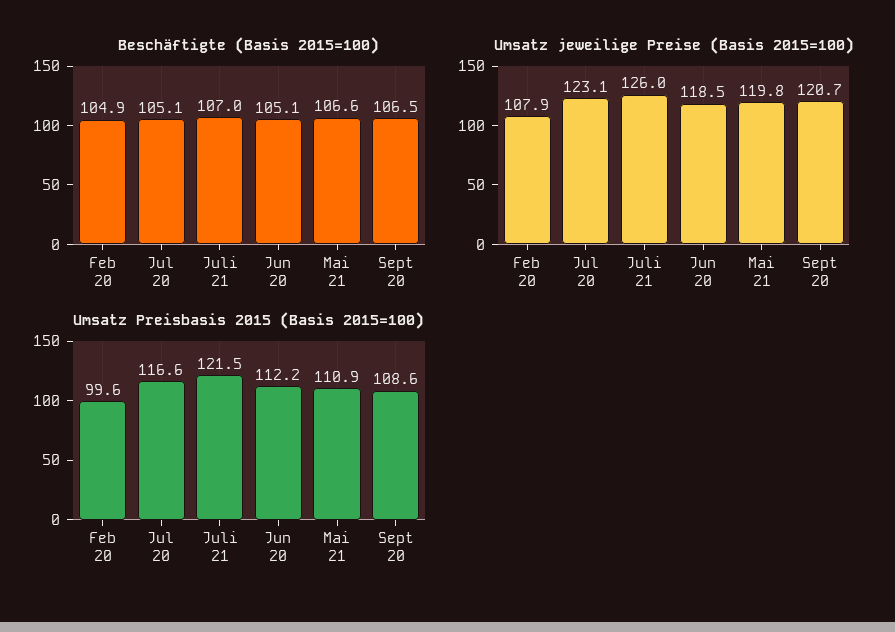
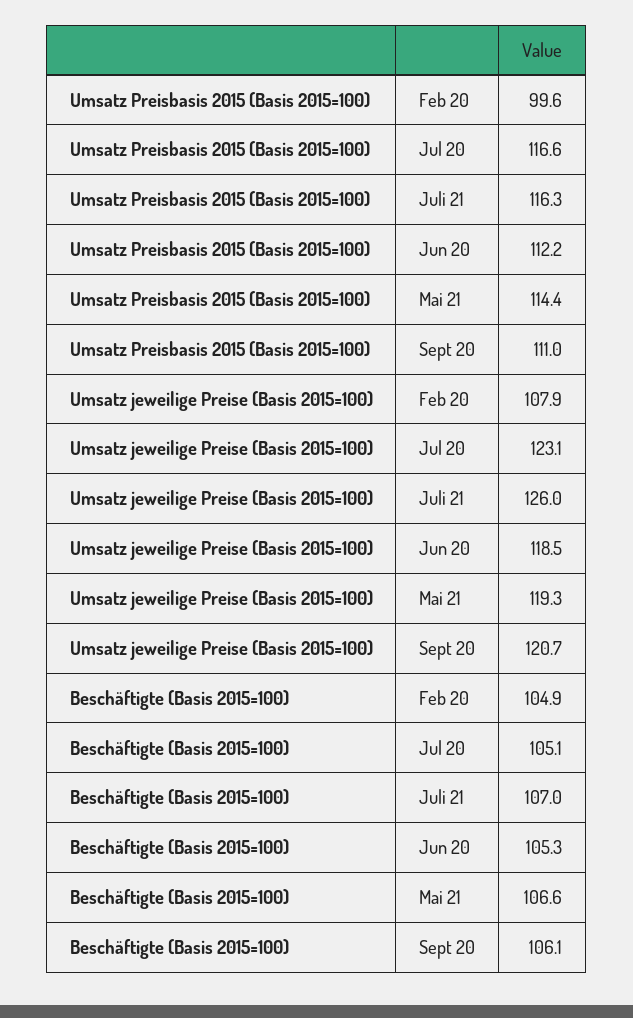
Beschäftigte (Basis 2015=100), Jun 20: 105.1 -> 105.3
Beschäftigte (Basis 2015=100), Sept 20: 106.5 -> 106.1
Umsatz jeweilige Preise (Basis 2015=100), Mai 21: 119.8 -> 119.3
Umsatz Preisbasis 2015 (Basis 2015=100), Juli 21: 121.5 -> 116.3
Umsatz Preisbasis 2015 (Basis 2015=100), Mai 21: 110.9 -> 114.4
Umsatz Preisbasis 2015 (Basis 2015=100), Sept 20: 108.6 -> 111

